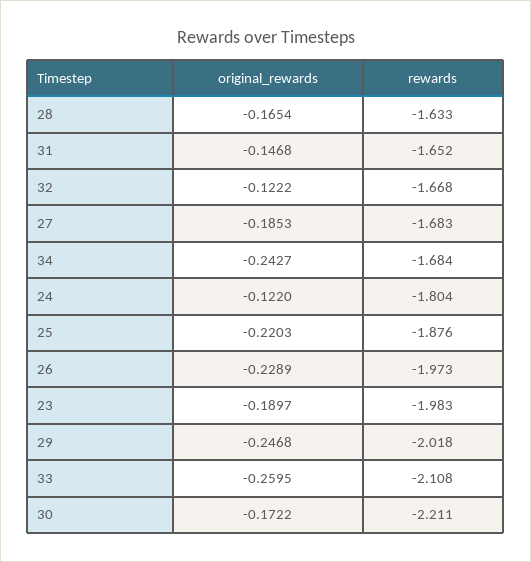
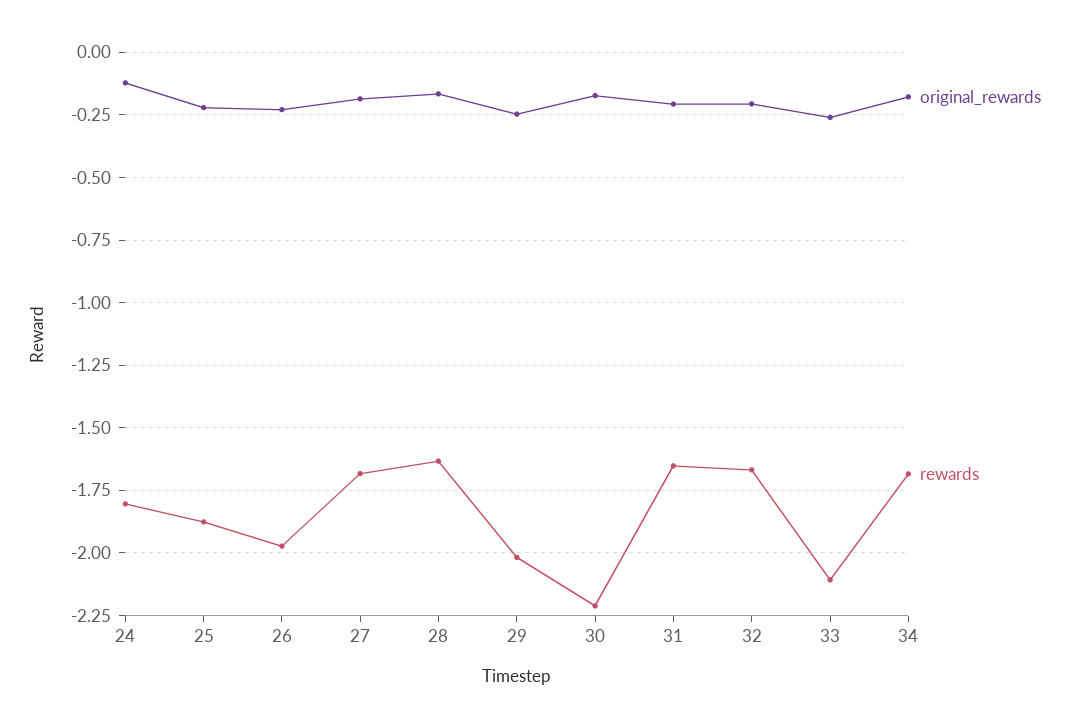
original_rewards, 31: -0.1468 -> -0.2
original_rewards, 32: -0.1222 -> -0.2
original_rewards, 34: -0.2427 -> -0.175
original_rewards, 23: -0.1897 -> none
rewards, 23: -1.983 -> none

